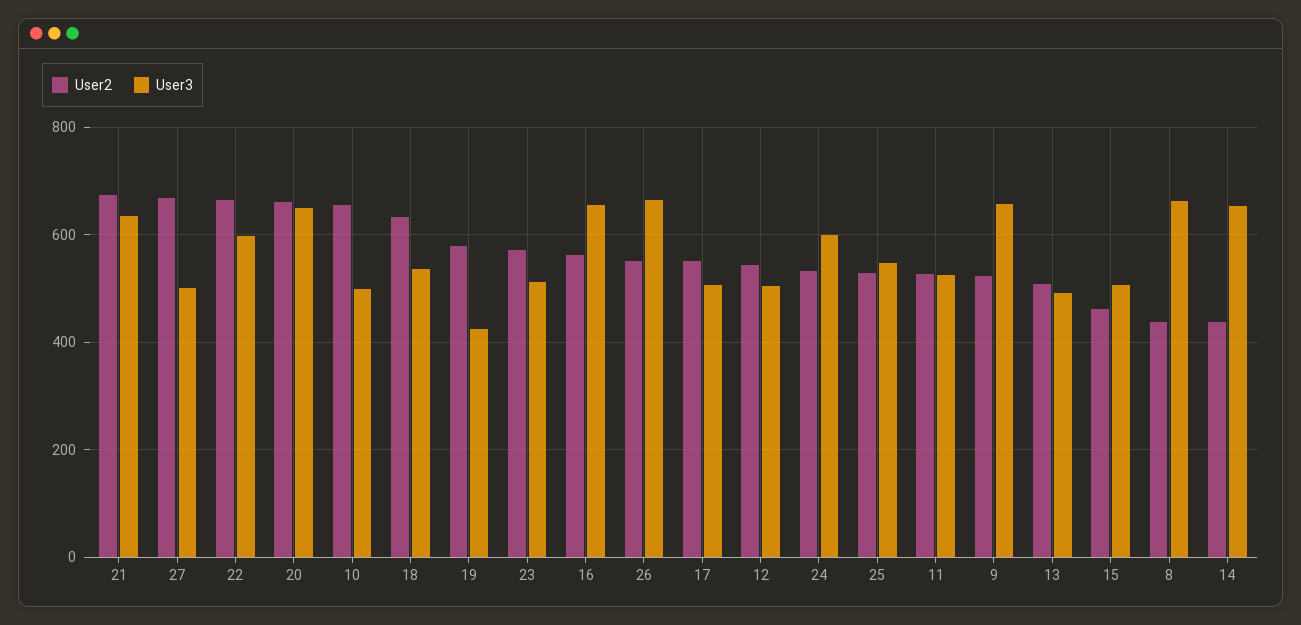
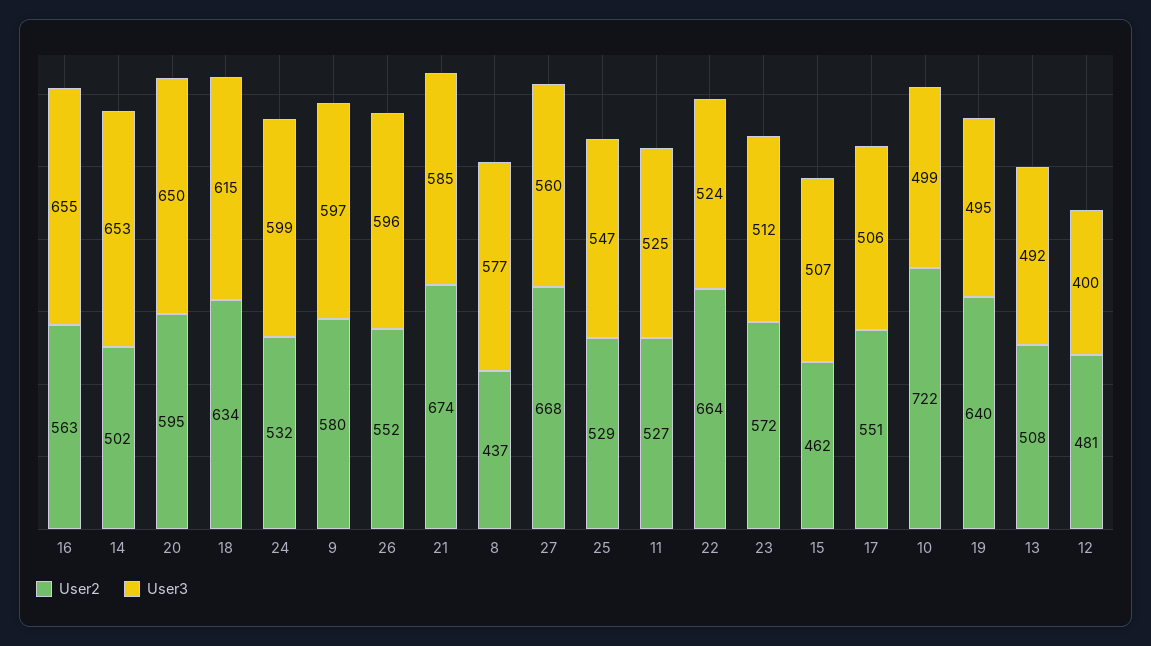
User3, 21: 640 -> 585
User3, 27: 500 -> 560
User3, 22: 600 -> 524
User2, 20: 660 -> 595
User2, 10: 660 -> 722
User3, 18: 540 -> 615
User2, 19: 580 -> 640
User3, 19: 420 -> 495
User3, 26: 660 -> 596
User2, 12: 540 -> 481
User3, 12: 500 -> 400
User2, 9: 520 -> 580
User3, 9: 660 -> 597
User3, 8: 660 -> 577
User2, 14: 440 -> 502

